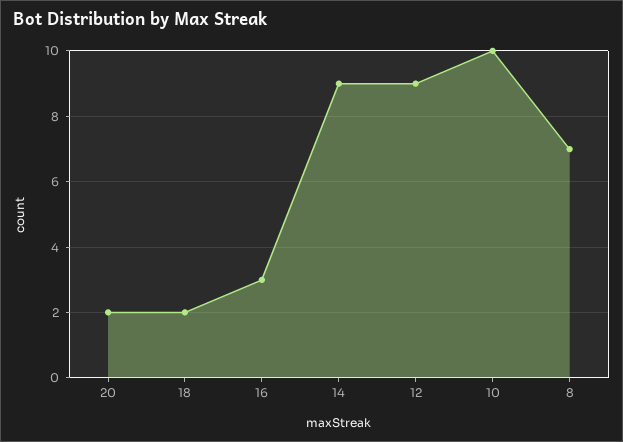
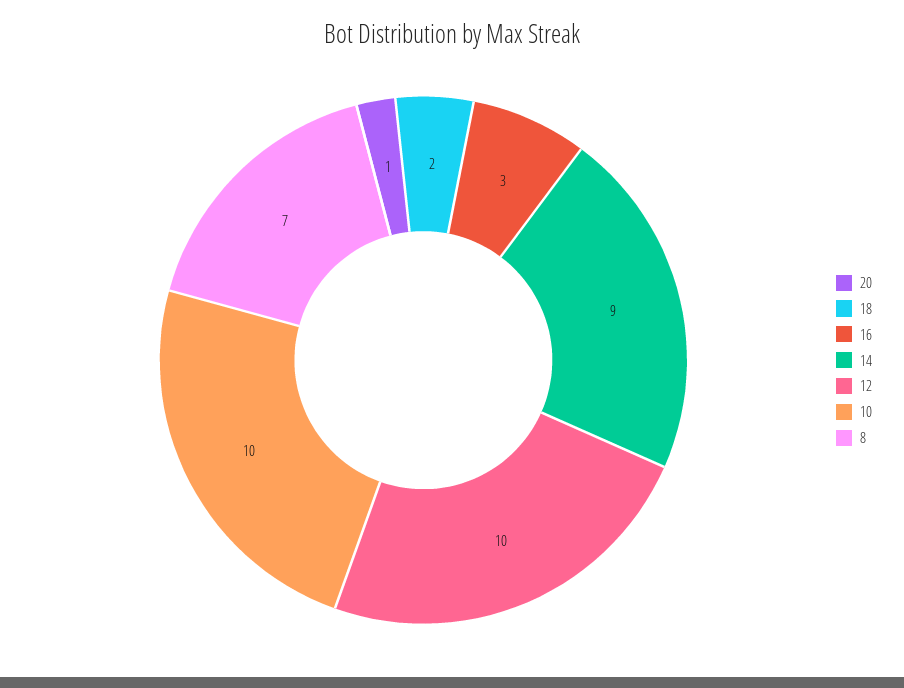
20: 2 -> 1
12: 9 -> 10

